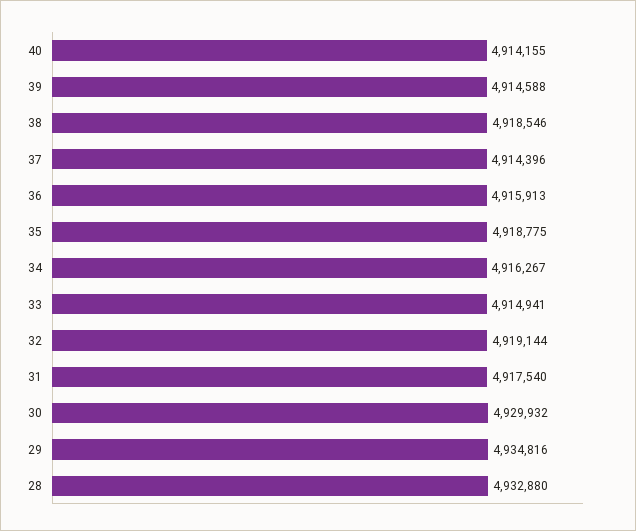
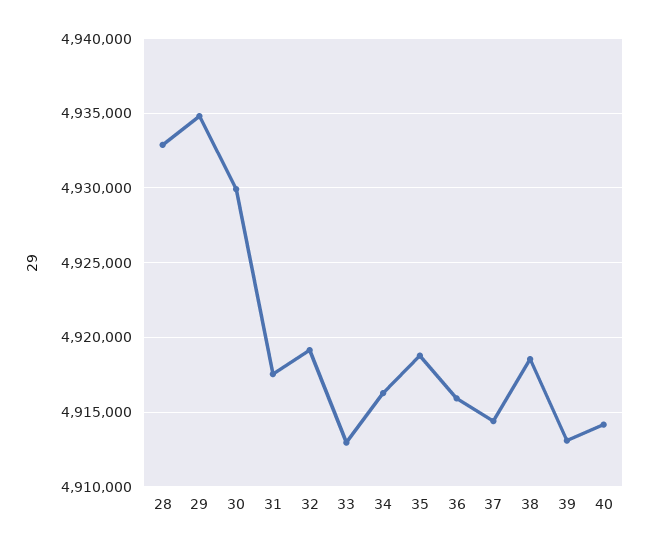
39: 4914588 -> 4913000
33: 4914941 -> 4913000

